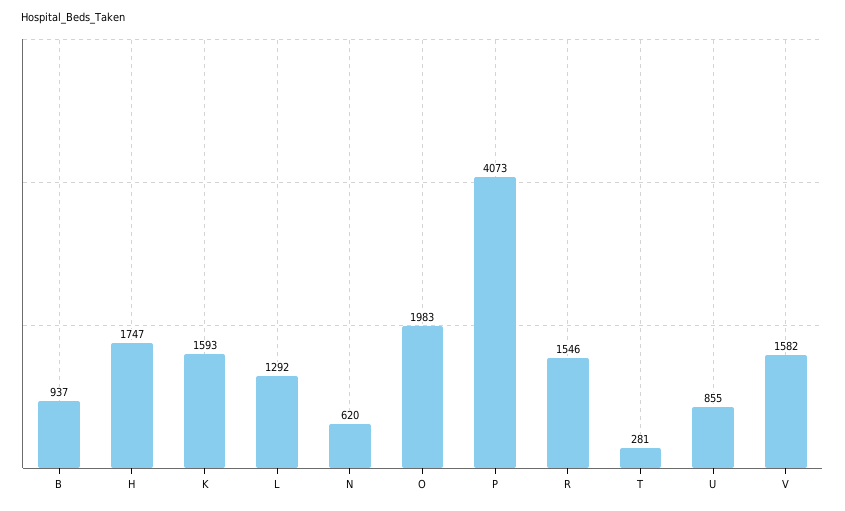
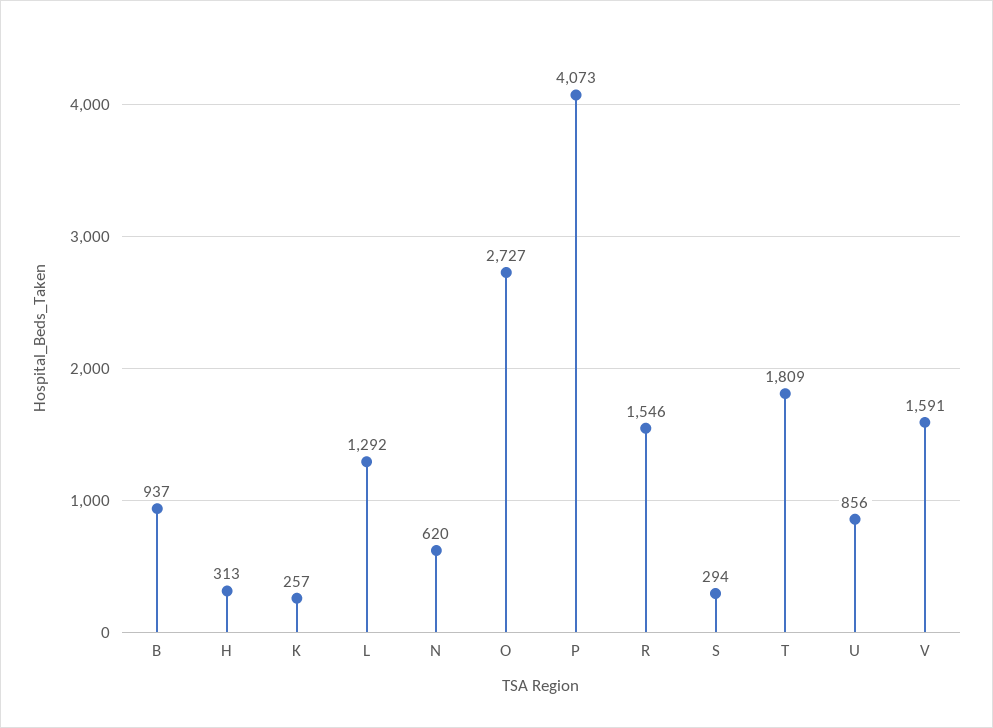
H: 1747 -> 313
K: 1593 -> 257
O: 1983 -> 2727
T: 281 -> 1809
U: 855 -> 856
V: 1582 -> 1591
S: none -> 294

